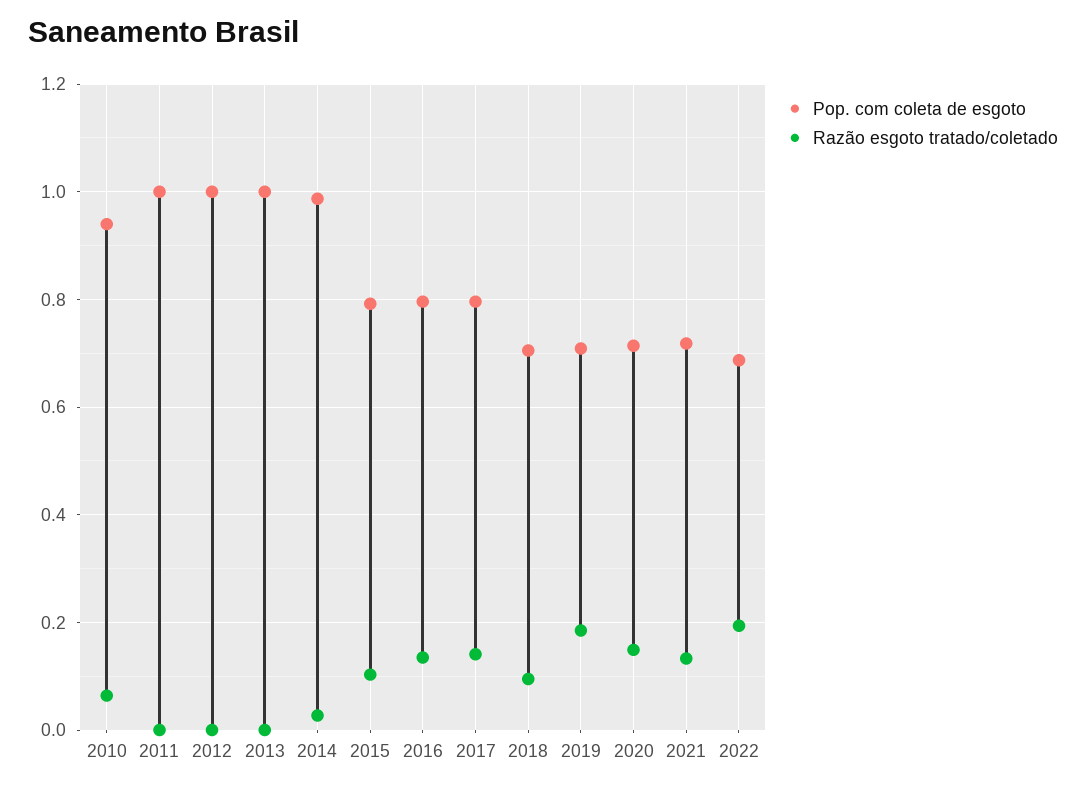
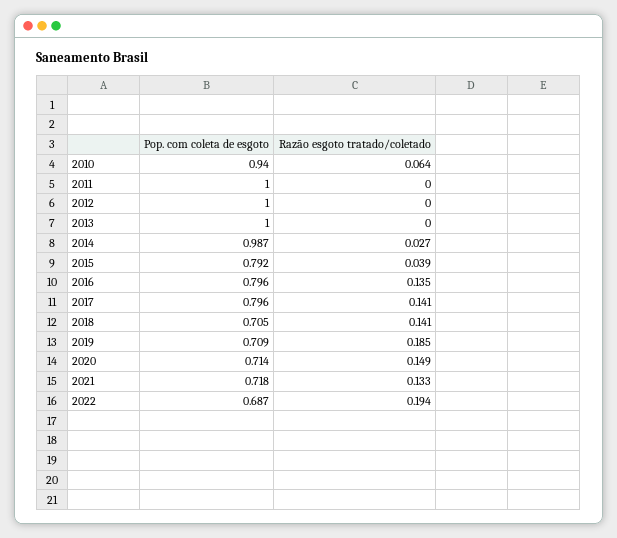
Razão esgoto tratado/coletado, 2015: 0.1 -> 0.039
Razão esgoto tratado/coletado, 2018: 0.1 -> 0.141

